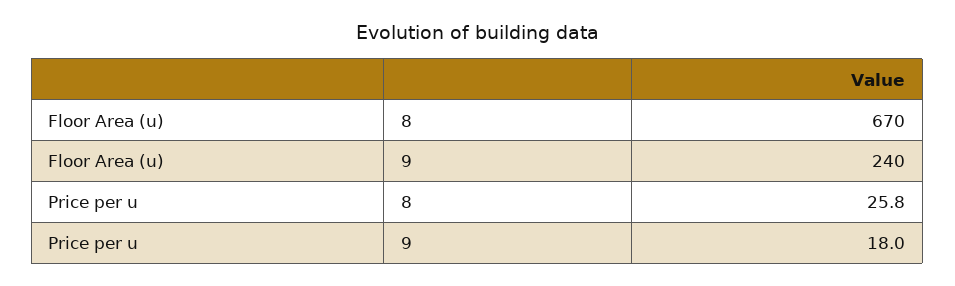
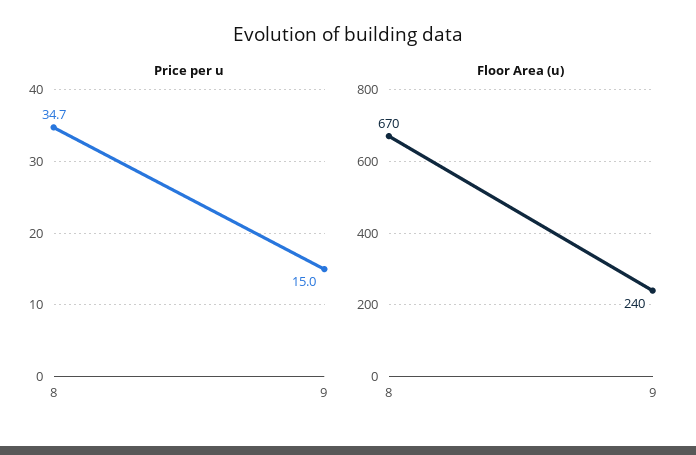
Price per u, 8: 25.8 -> 34.7
Price per u, 9: 18 -> 15

